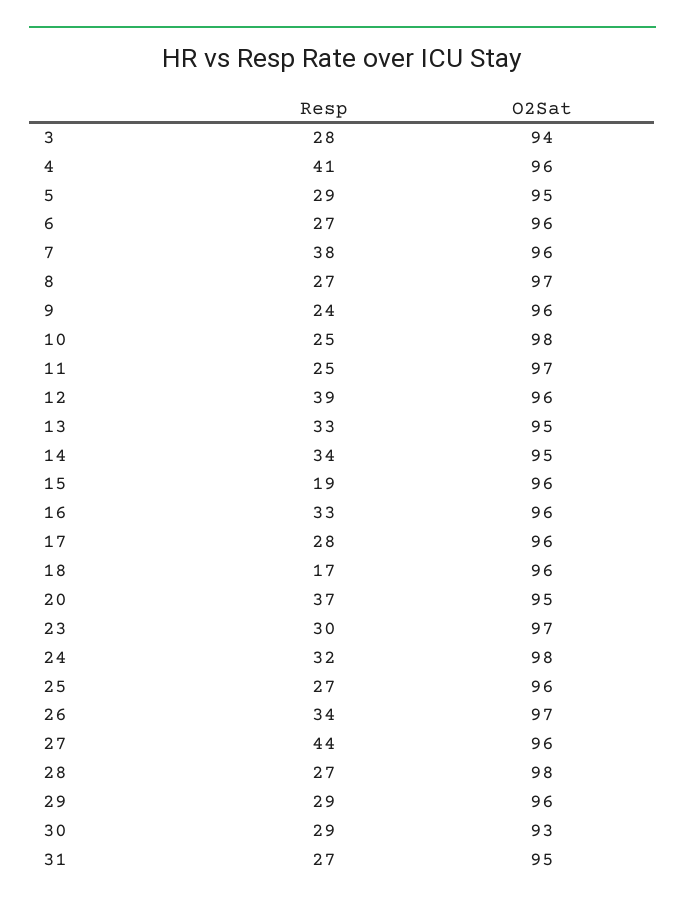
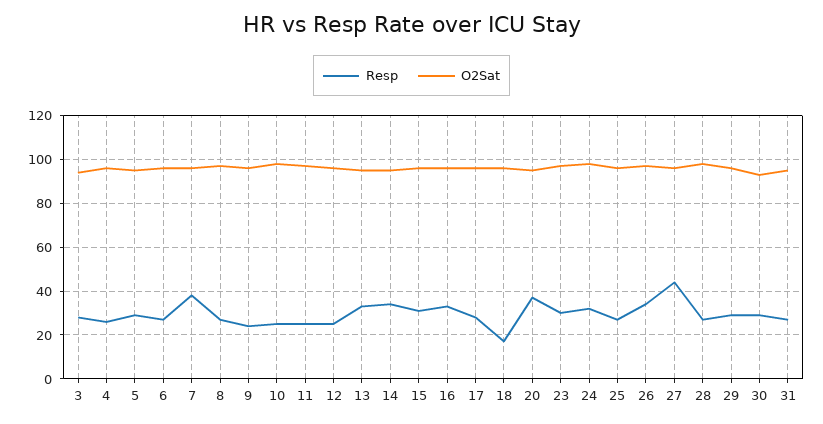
Resp, 4: 41 -> 25
Resp, 12: 39 -> 25
Resp, 15: 19 -> 30

